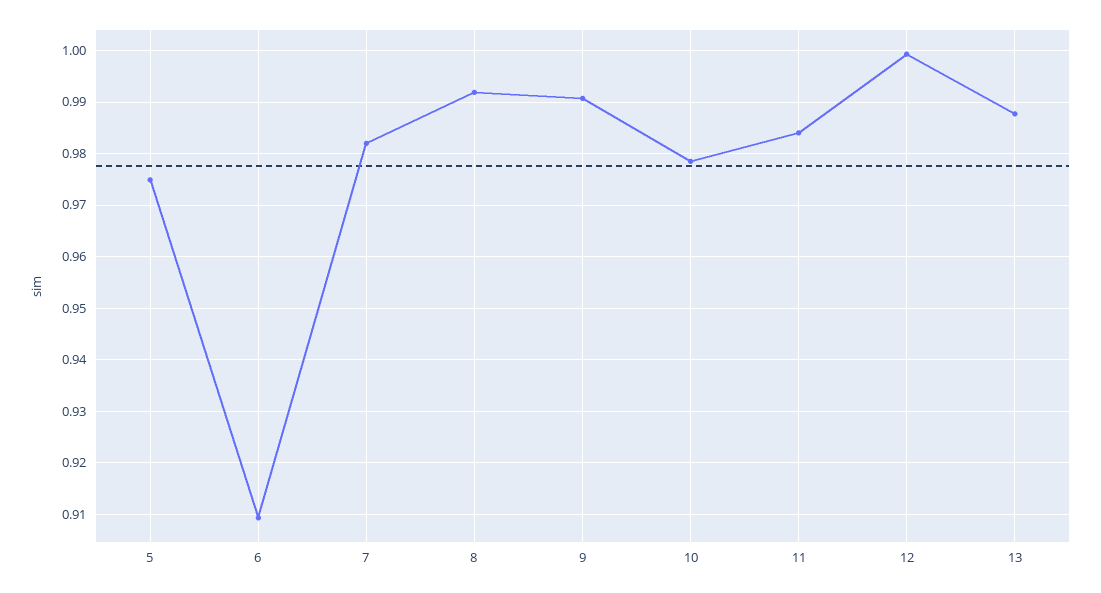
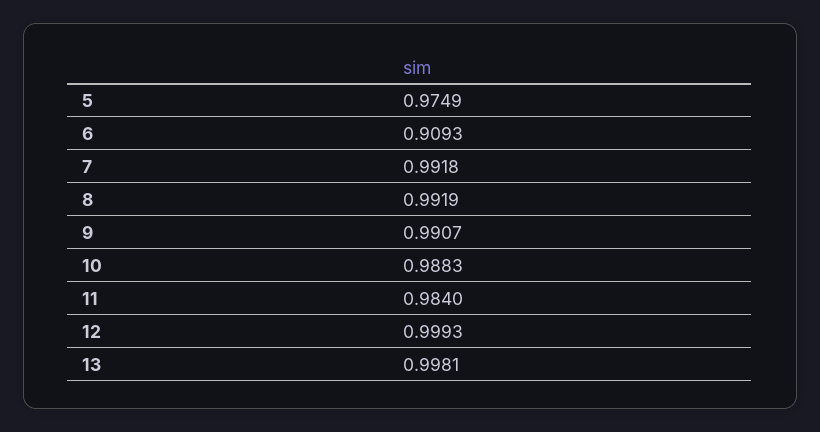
7: 0.982 -> 0.9918
10: 0.978 -> 0.9883
13: 0.988 -> 0.9981

